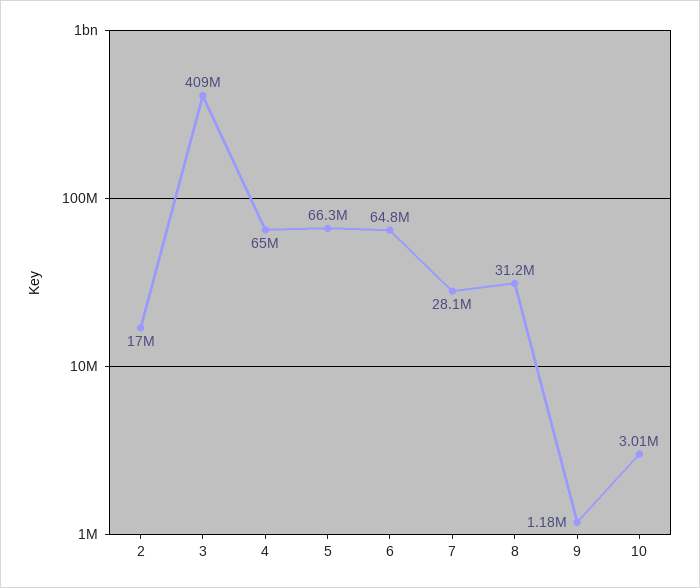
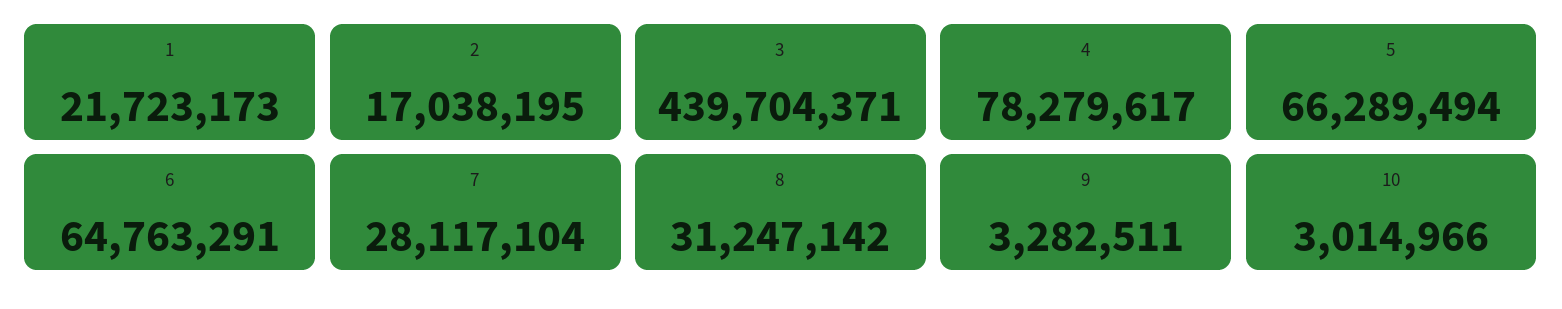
3: 409000000 -> 439704371
4: 65000000 -> 78279617
9: 1180000 -> 3282511
1: none -> 21723173

